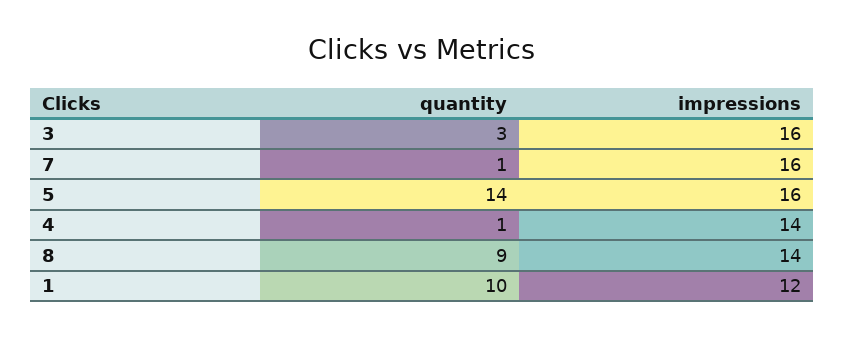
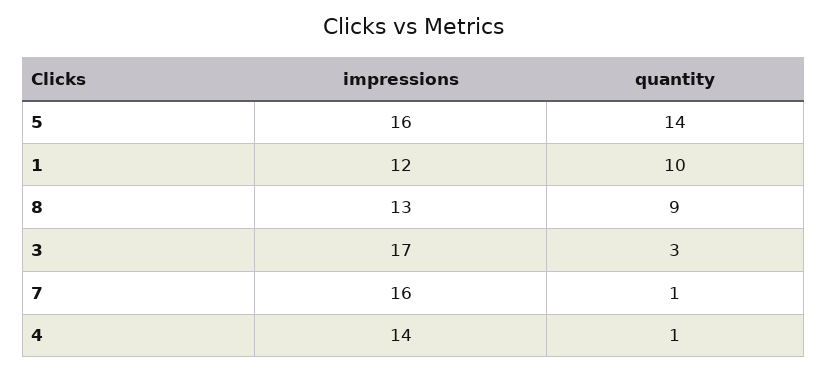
impressions, 3: 16 -> 17
impressions, 8: 14 -> 13

